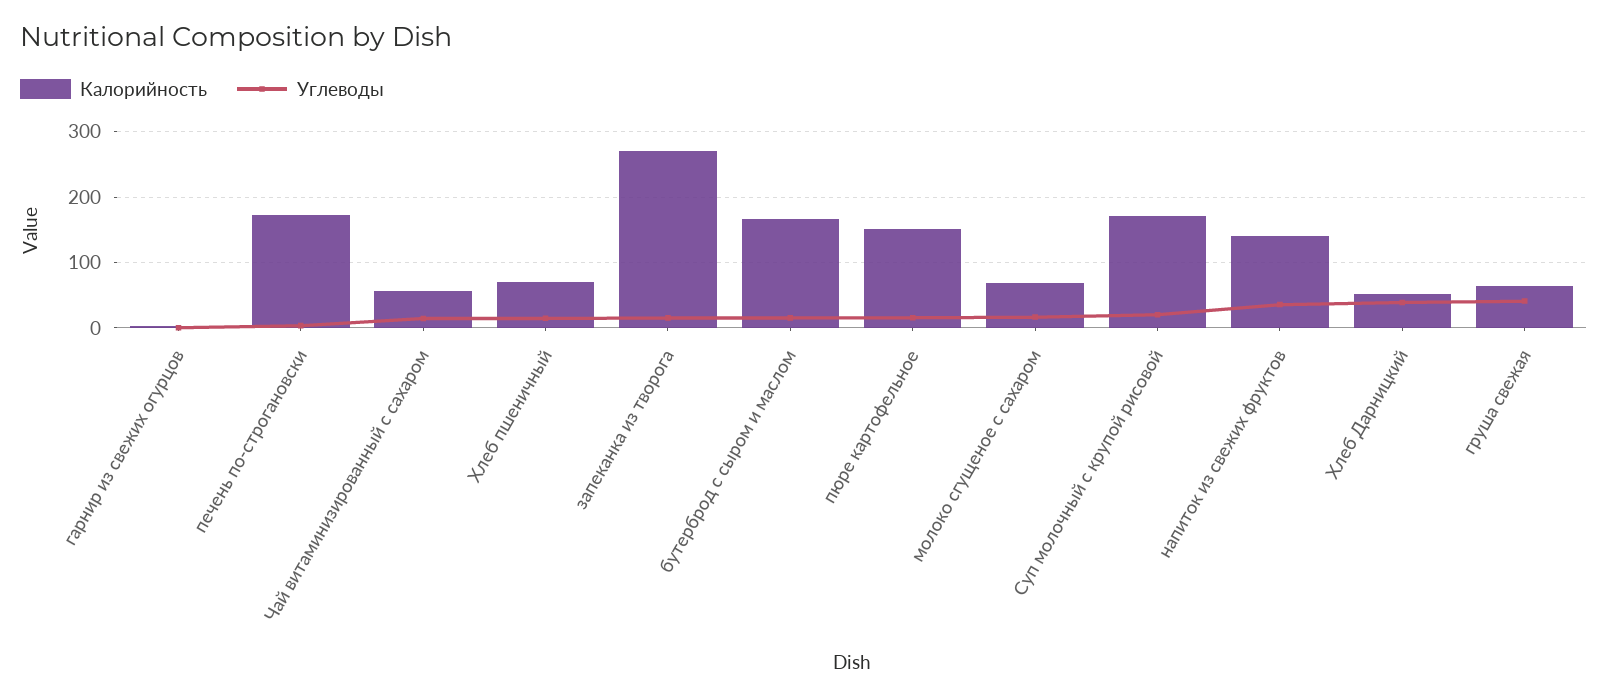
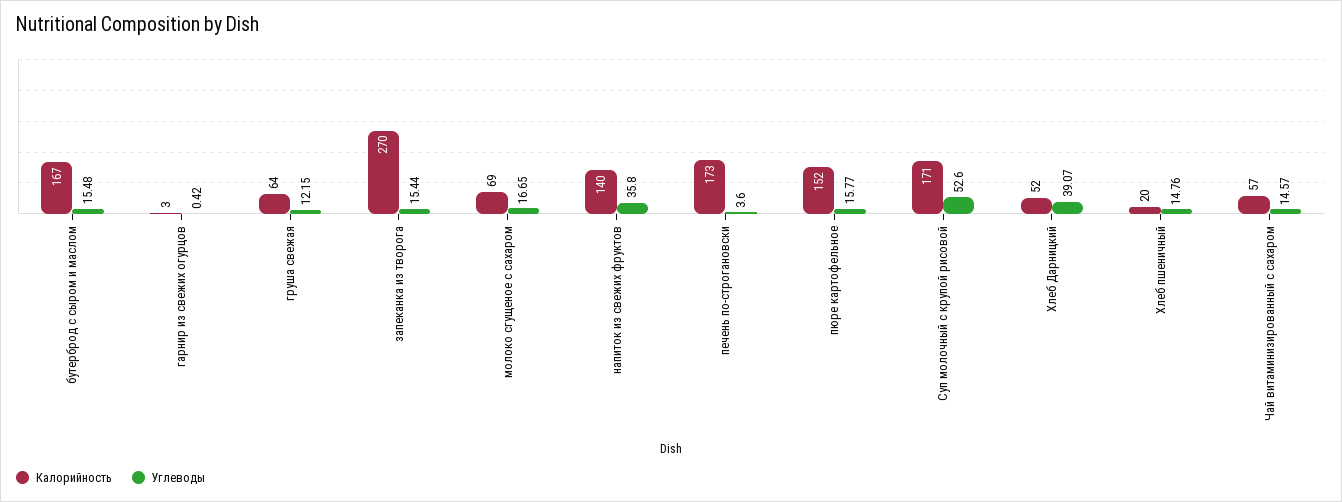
Калорийность, Хлеб пшеничный: 70 -> 20
Углеводы, Суп молочный с крупой рисовой: 20 -> 52.6
Углеводы, груша свежая: 40 -> 12.15

